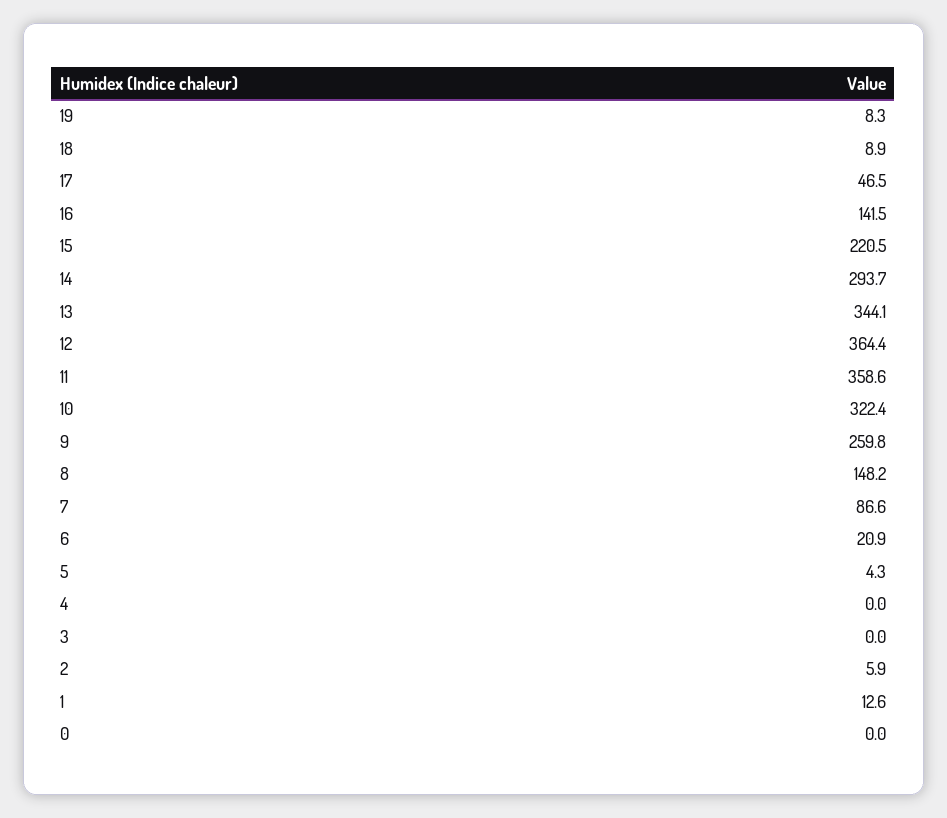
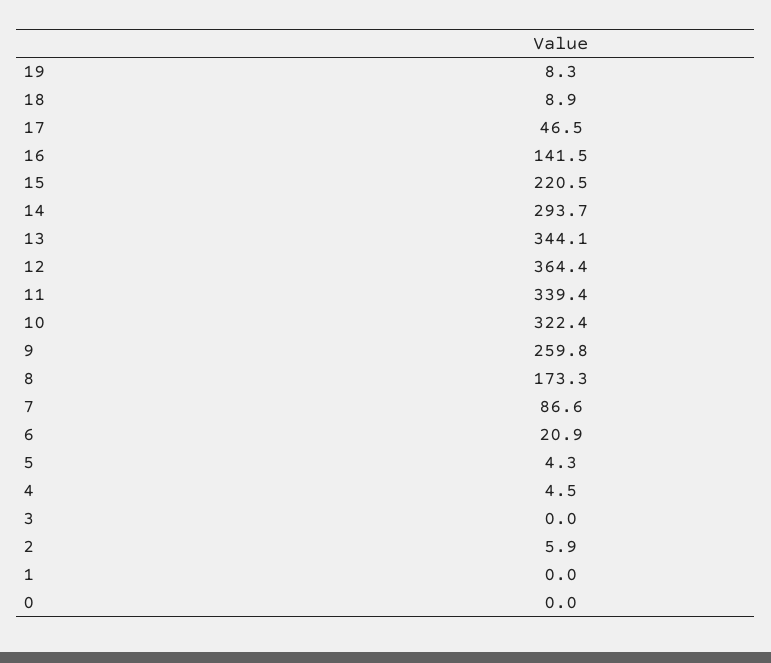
11: 358.6 -> 339.4
8: 148.2 -> 173.3
4: 0 -> 4.5
1: 12.6 -> 0

